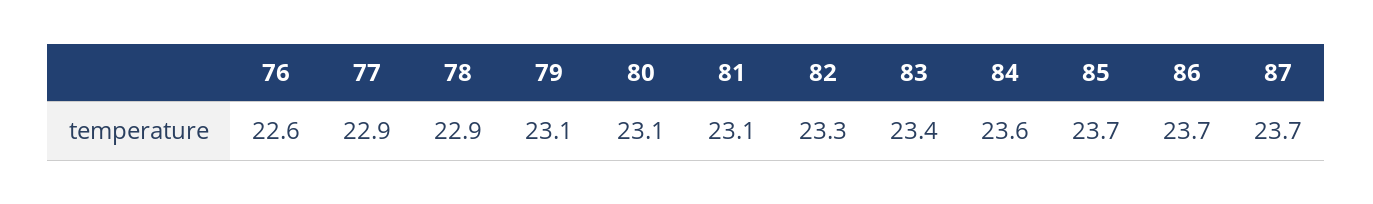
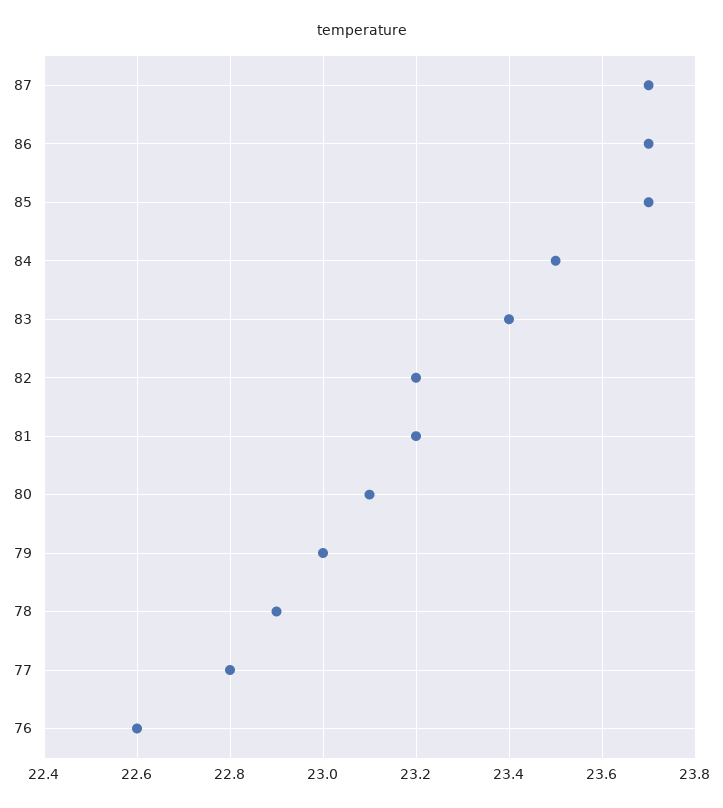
77: 22.9 -> 22.8
79: 23.1 -> 23
81: 23.1 -> 23.2
82: 23.3 -> 23.2
84: 23.6 -> 23.5

